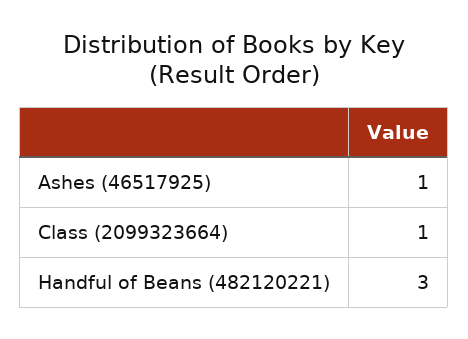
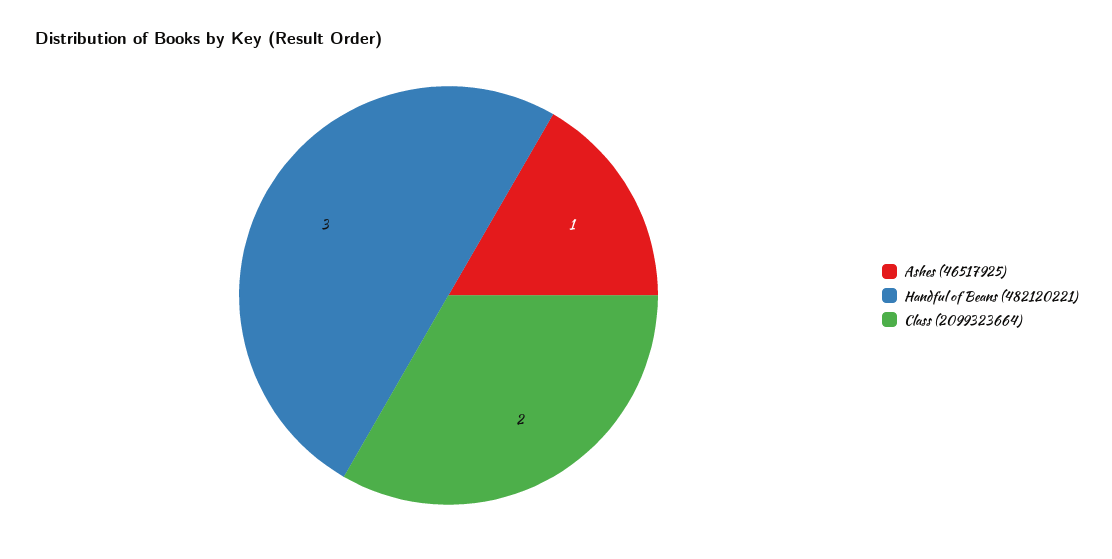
Class (2099323664): 1 -> 2

